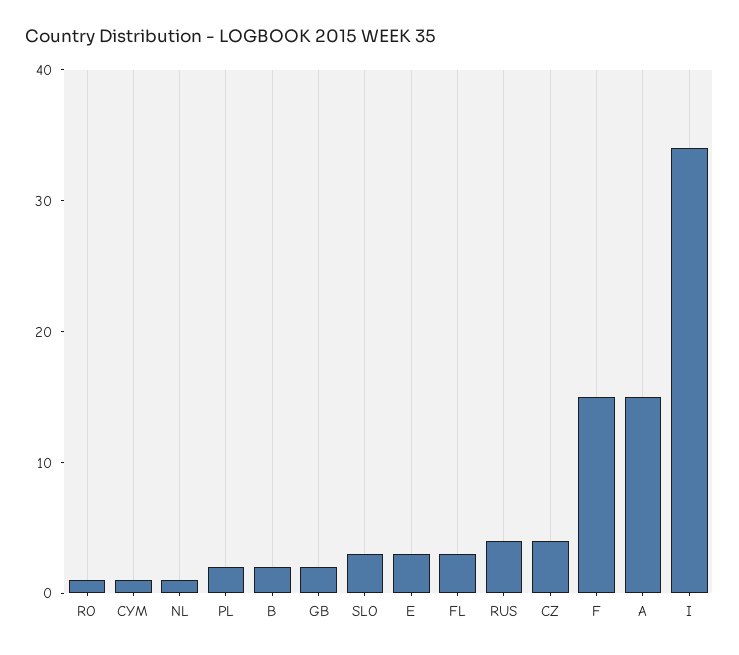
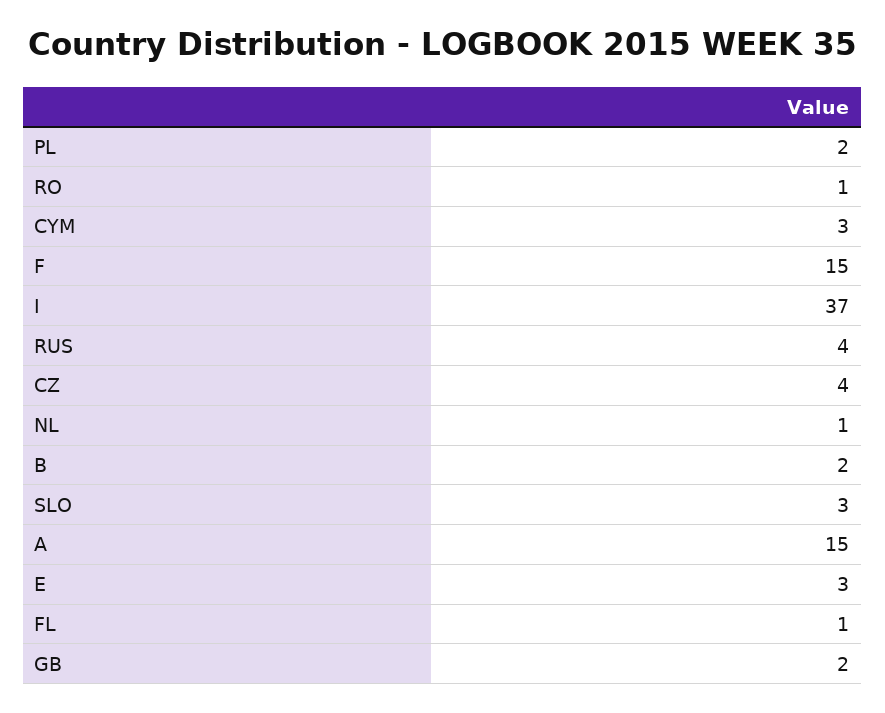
CYM: 1 -> 3
FL: 3 -> 1
I: 34 -> 37

